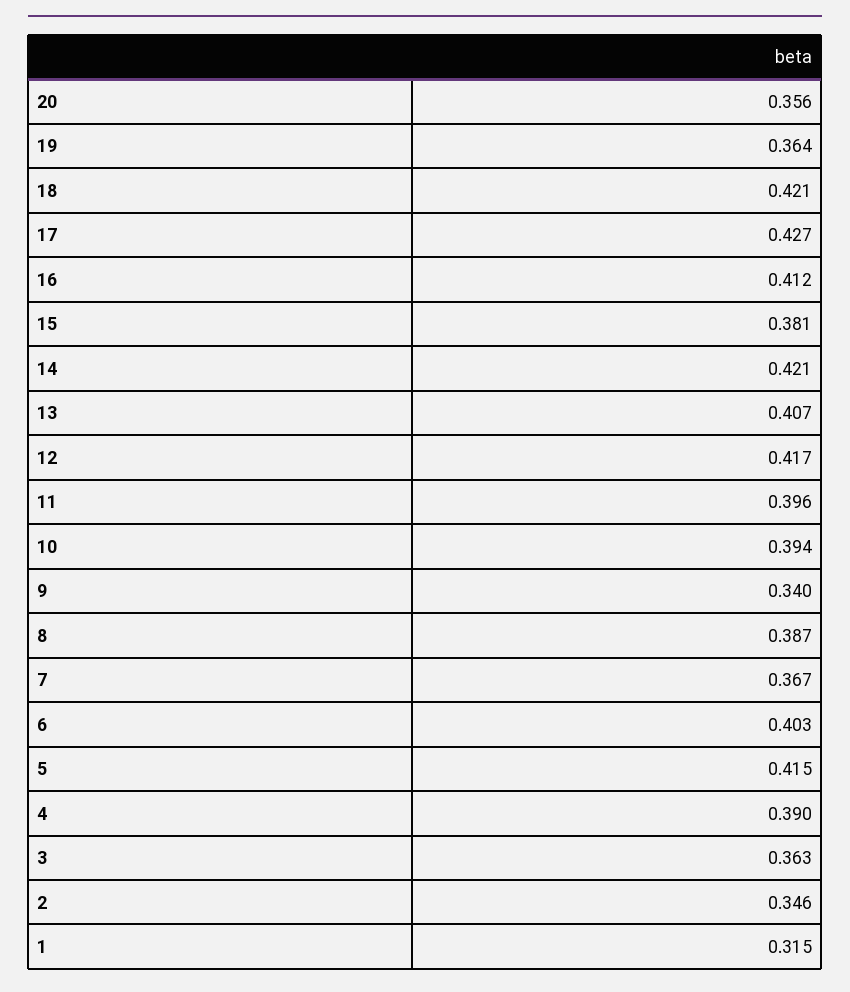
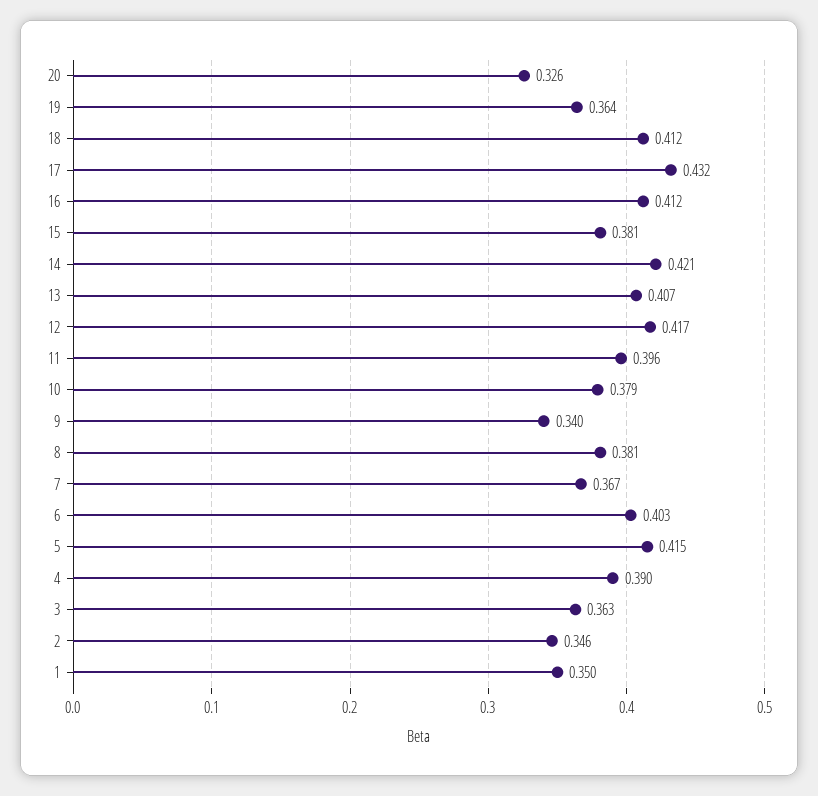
20: 0.356 -> 0.326
18: 0.421 -> 0.412
17: 0.427 -> 0.432
10: 0.394 -> 0.379
8: 0.387 -> 0.381
1: 0.315 -> 0.35

